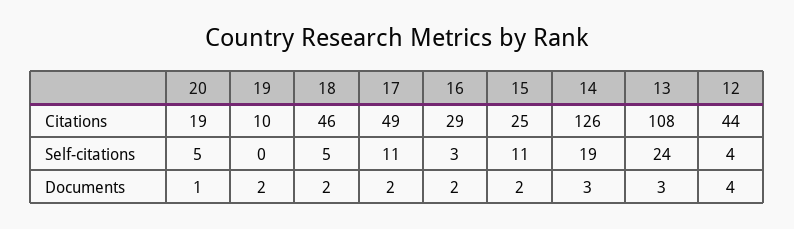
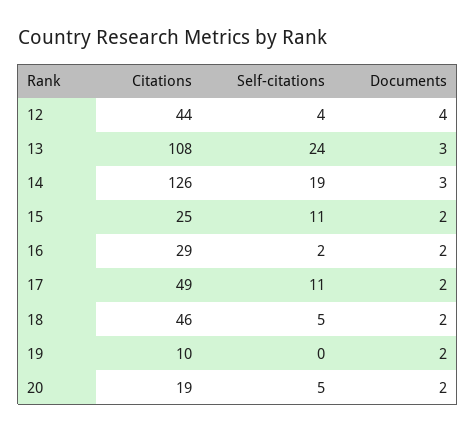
16, Self-citations: 3 -> 2
20, Documents: 1 -> 2

